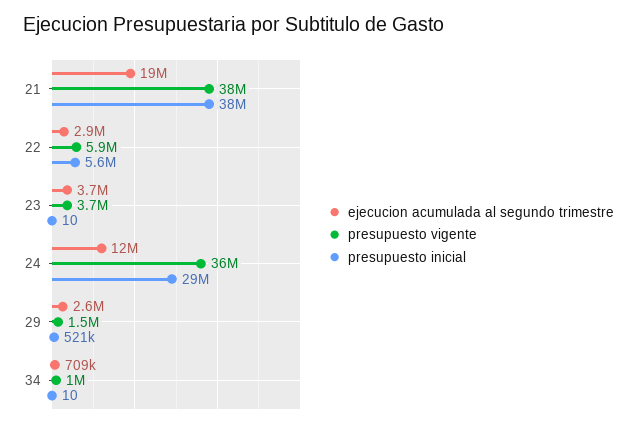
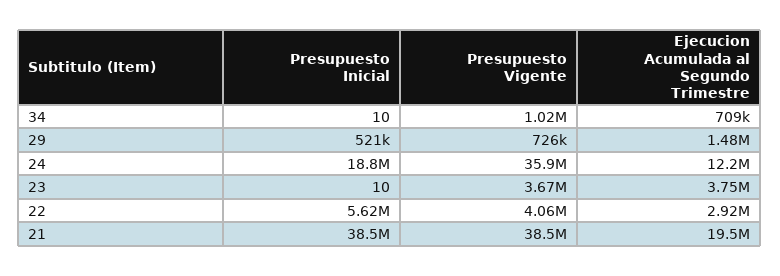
presupuesto vigente, 22: 5900000 -> 4060000
presupuesto inicial, 24: 29000000 -> 18800000
ejecucion acumulada al segundo trimestre, 29: 2600000 -> 1480000
presupuesto vigente, 29: 1500000 -> 726000

